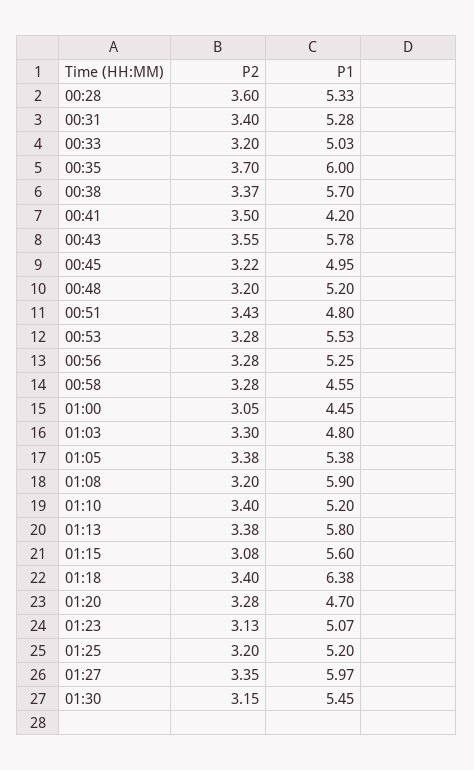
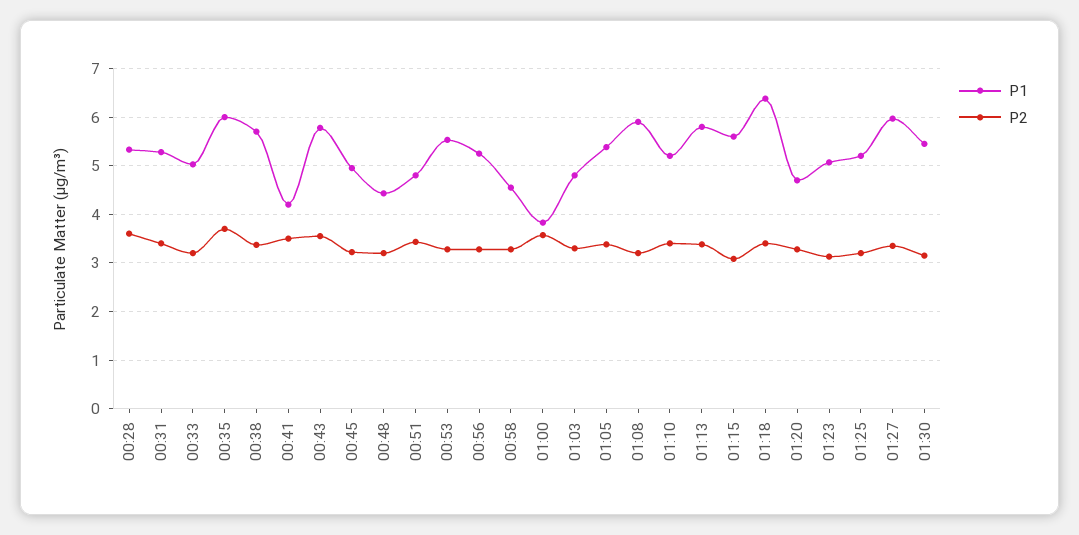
P1, 00:48: 5.2 -> 4.4
P2, 01:00: 3.05 -> 3.6
P1, 01:00: 4.45 -> 3.8

